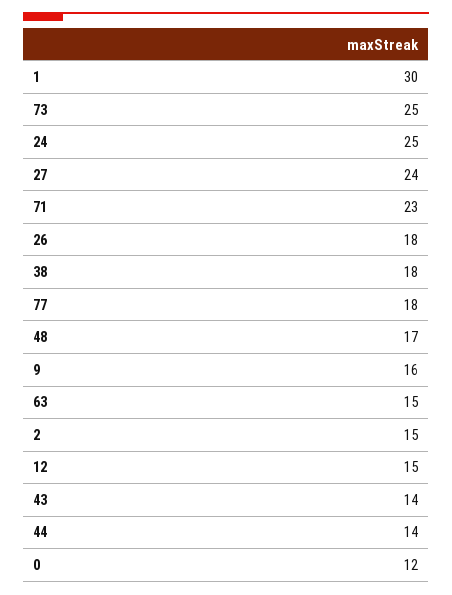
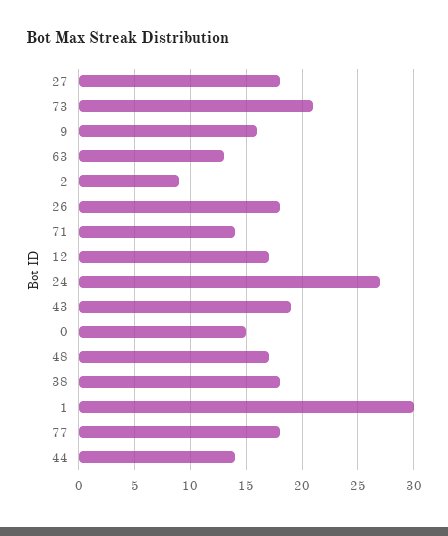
73: 25 -> 21
24: 25 -> 27
27: 24 -> 18
71: 23 -> 14
63: 15 -> 13
2: 15 -> 9
12: 15 -> 17
43: 14 -> 19
0: 12 -> 15

